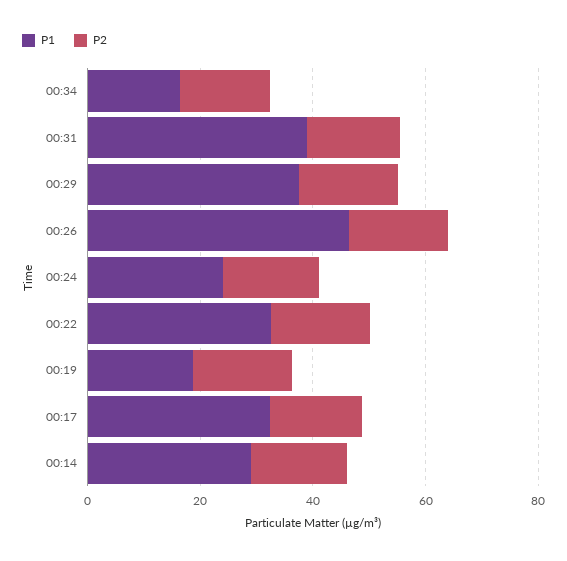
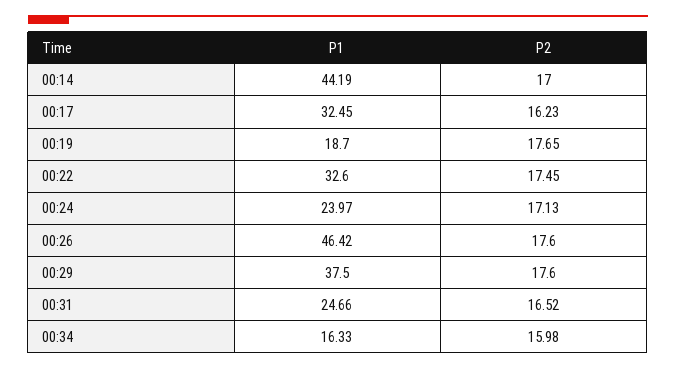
P1, 00:31: 40 -> 24.66
P1, 00:14: 30 -> 44.19

